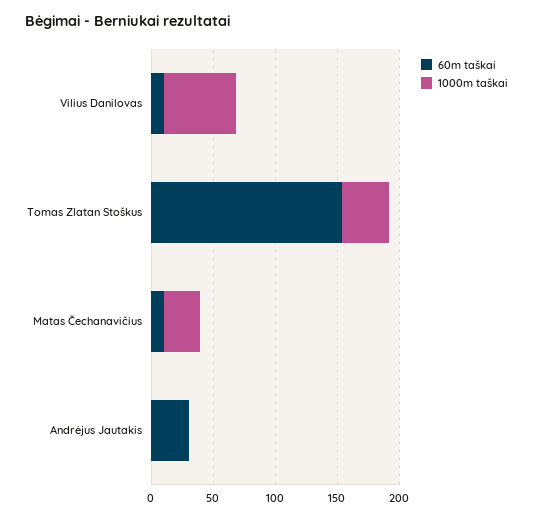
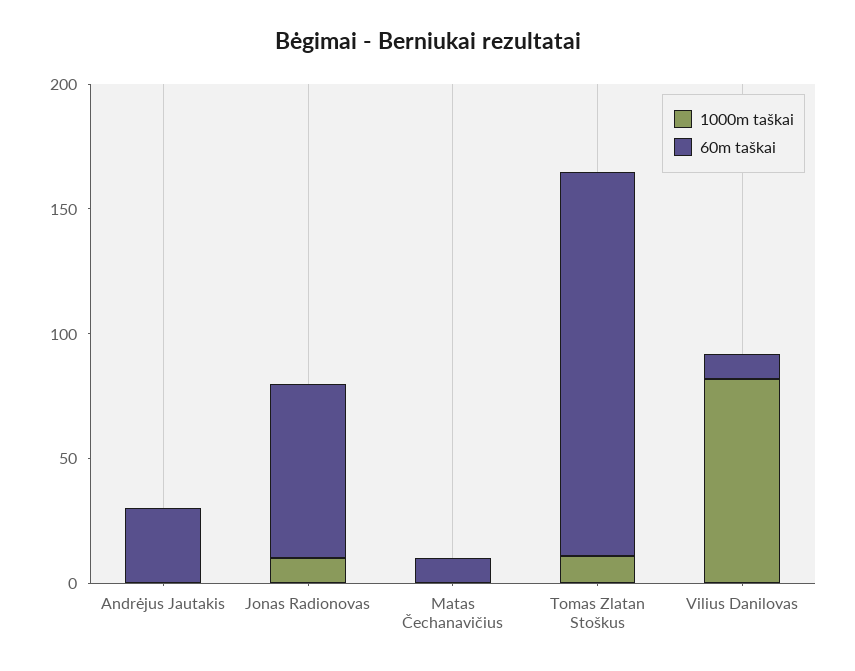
1000m taškai, Vilius Danilovas: 60 -> 80
1000m taškai, Tomas Zlatan Stoškus: 40 -> 10
1000m taškai, Matas Čechanavičius: 30 -> 0
1000m taškai, Jonas Radionovas: none -> 10
60m taškai, Jonas Radionovas: none -> 70

